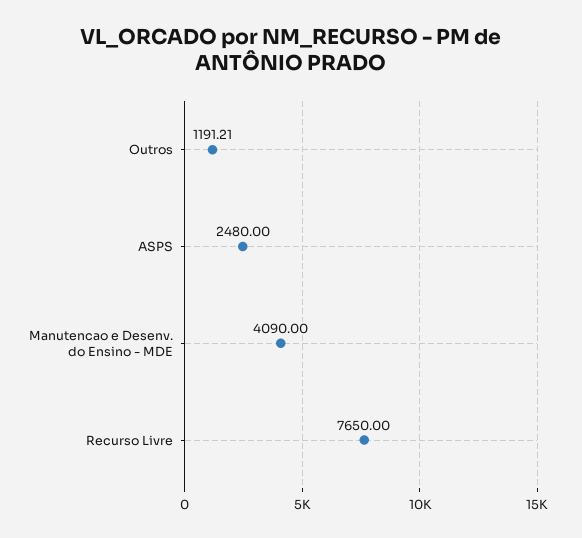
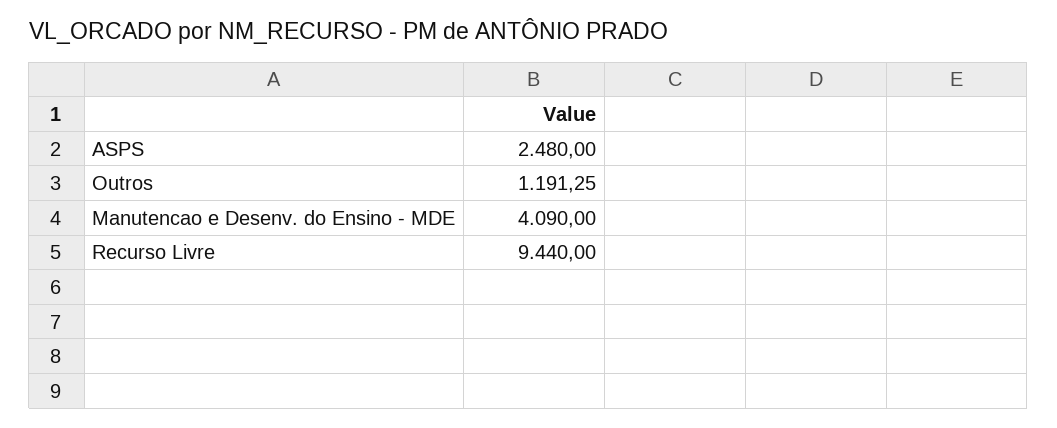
Outros: 1191.21 -> 1191.25
Recurso Livre: 7650 -> 9440

